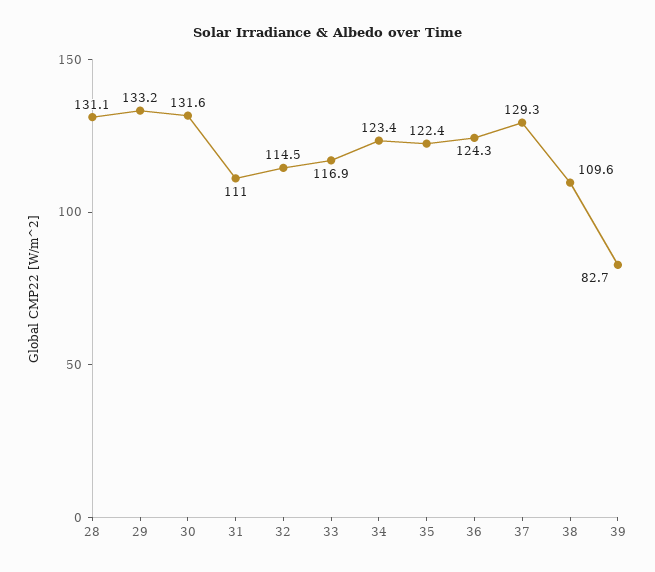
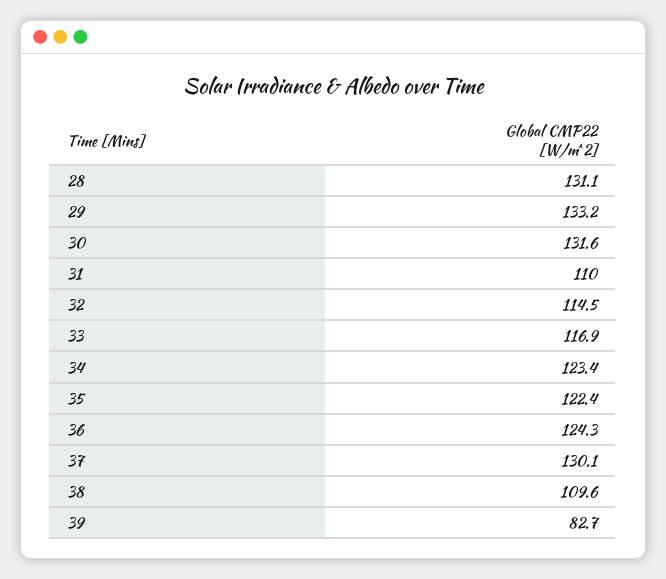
31: 111 -> 110
37: 129.3 -> 130.1

